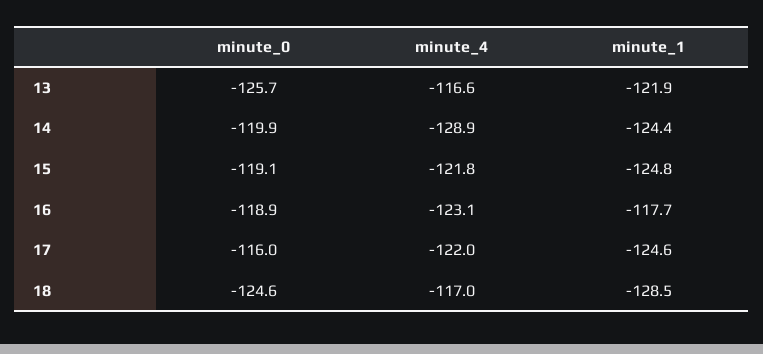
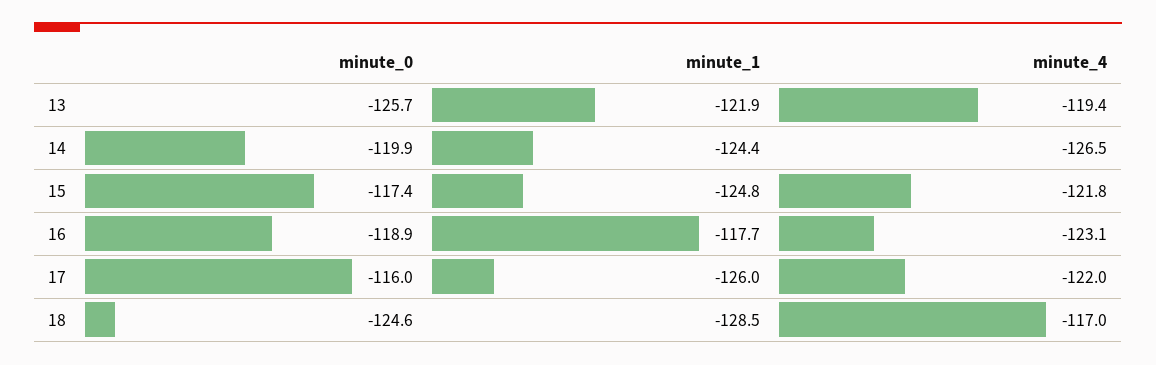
minute_4, 13: -116.6 -> -119.4
minute_4, 14: -128.9 -> -126.5
minute_0, 15: -119.1 -> -117.4
minute_1, 17: -124.6 -> -126

